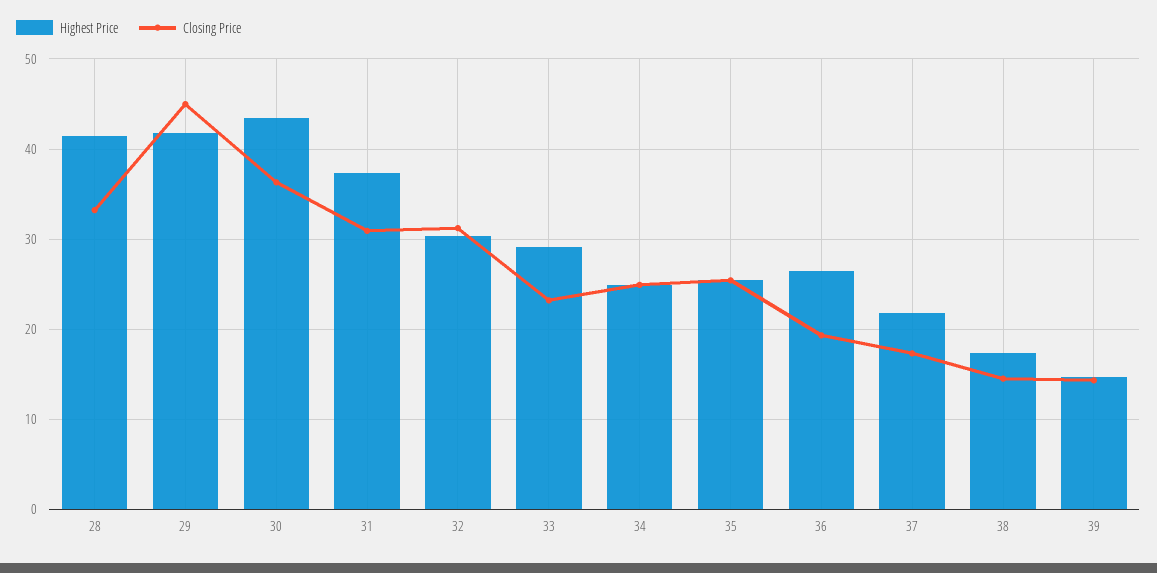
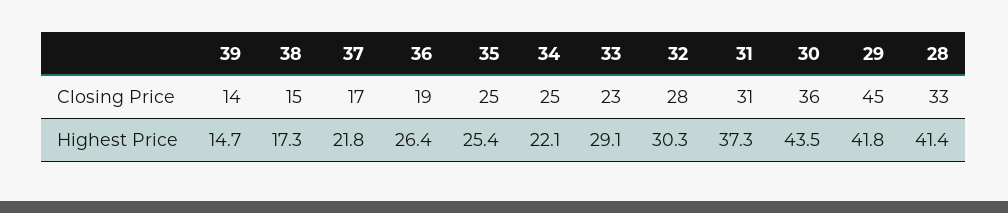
Closing Price, 32: 31 -> 28
Highest Price, 34: 25 -> 22.1

